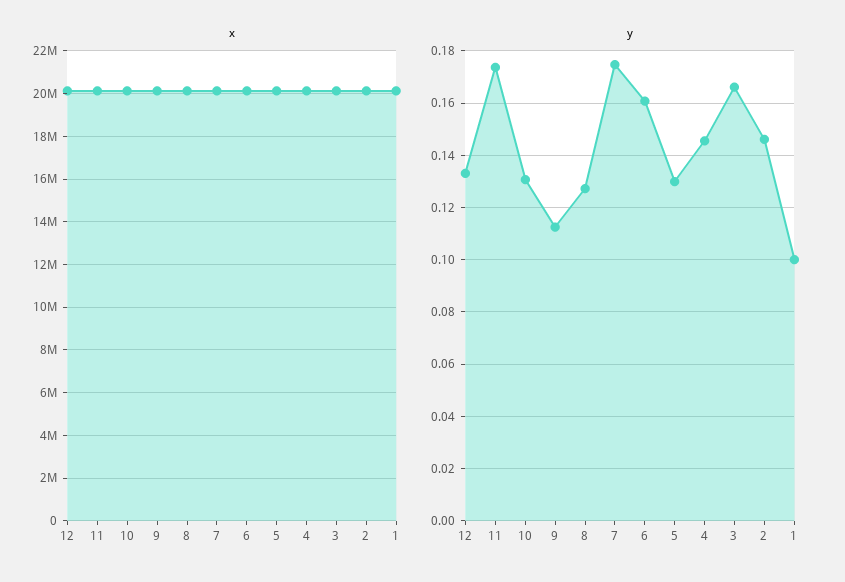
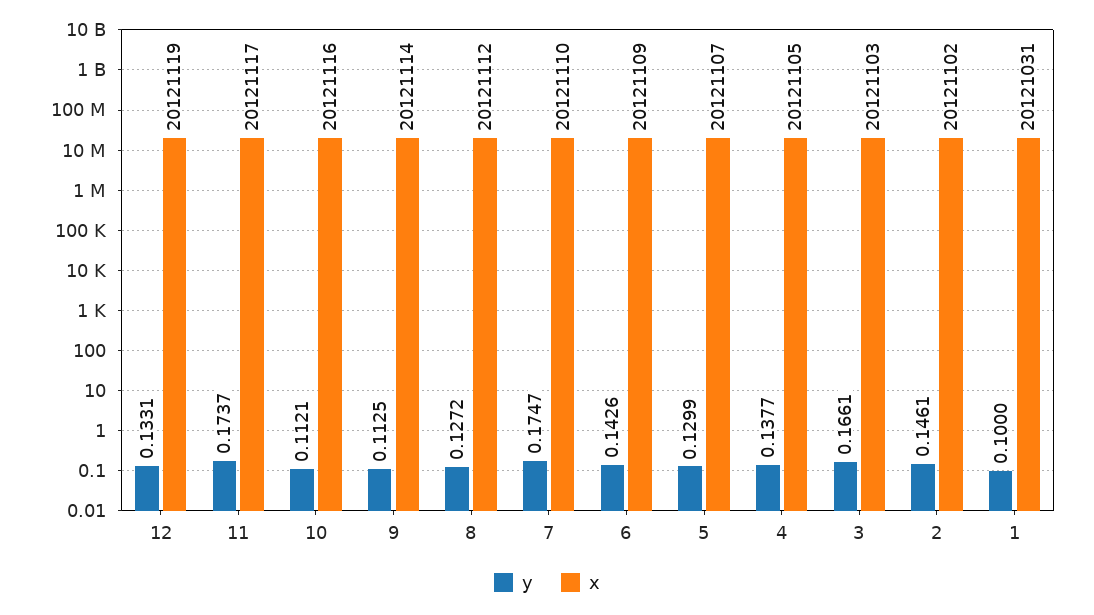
y, 10: 0.13 -> 0.1121
y, 6: 0.16 -> 0.1426
y, 4: 0.145 -> 0.1377

